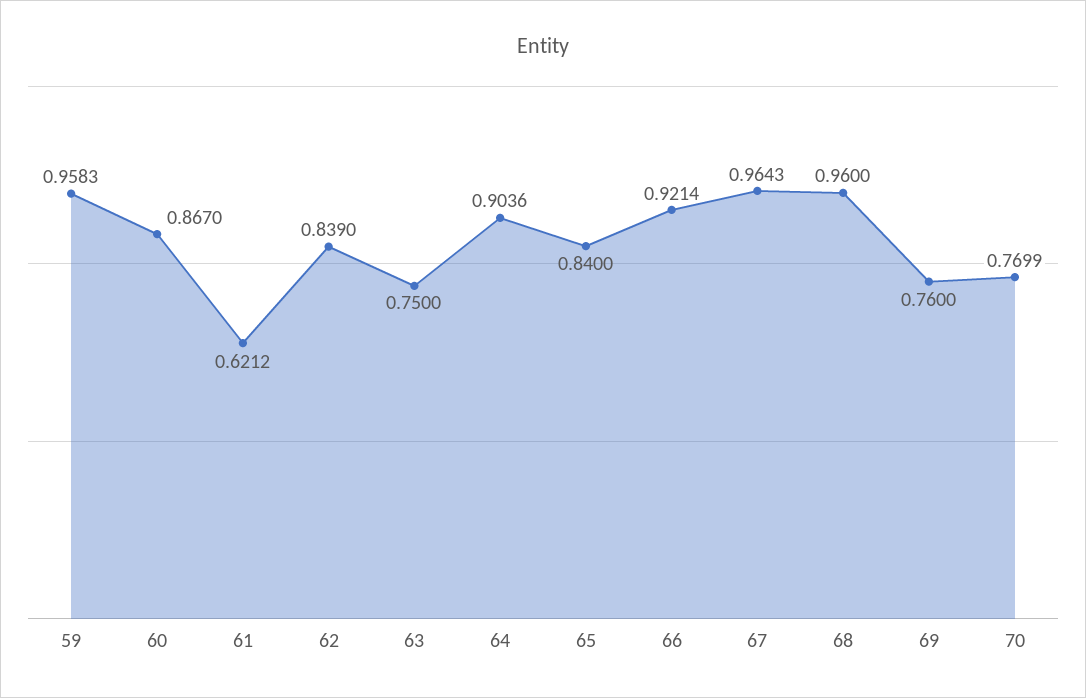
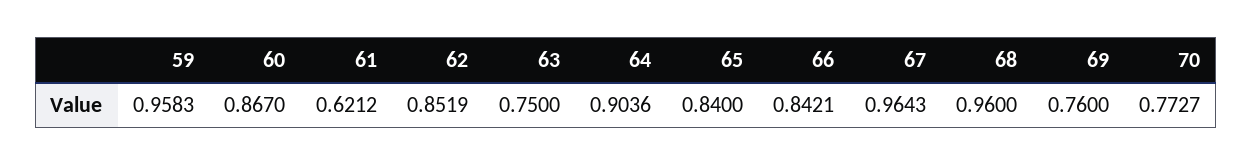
62: 0.839 -> 0.8519
66: 0.9214 -> 0.8421
70: 0.7699 -> 0.7727

